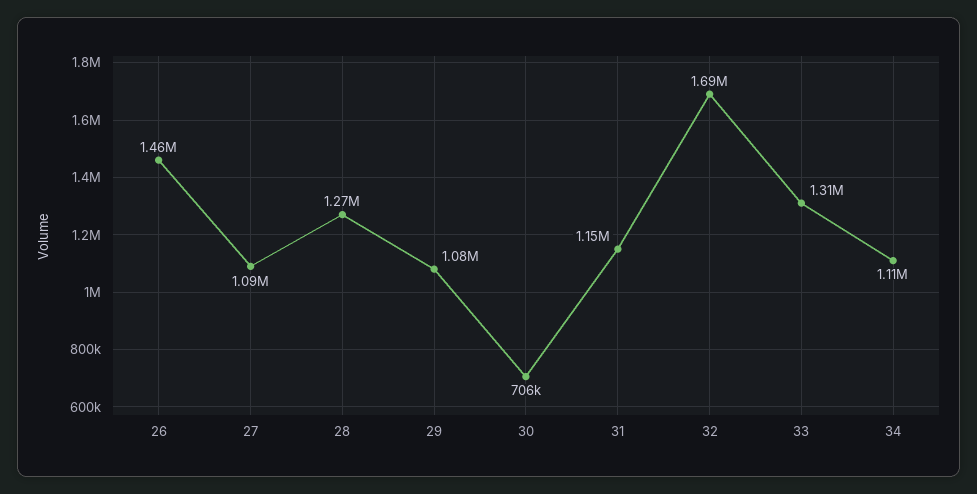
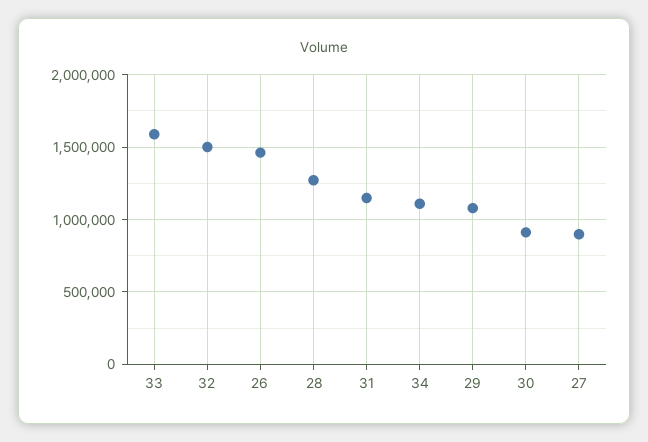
27: 1090000 -> 900000
30: 706000 -> 900000
32: 1690000 -> 1500000
33: 1310000 -> 1600000

